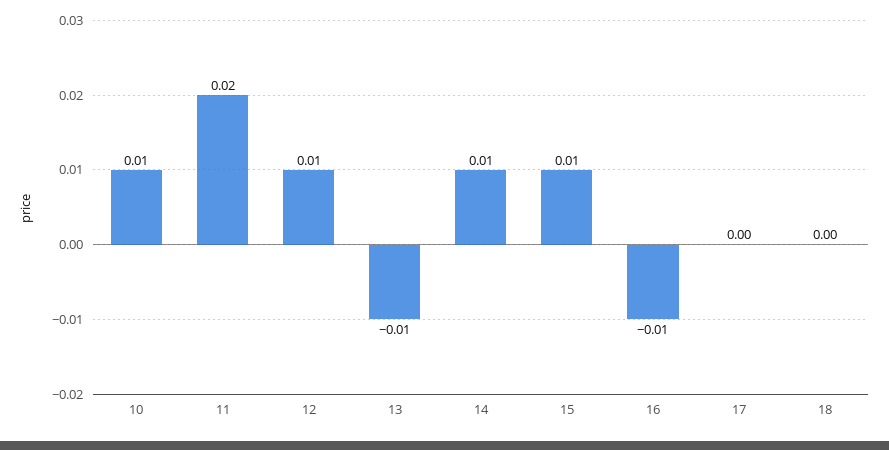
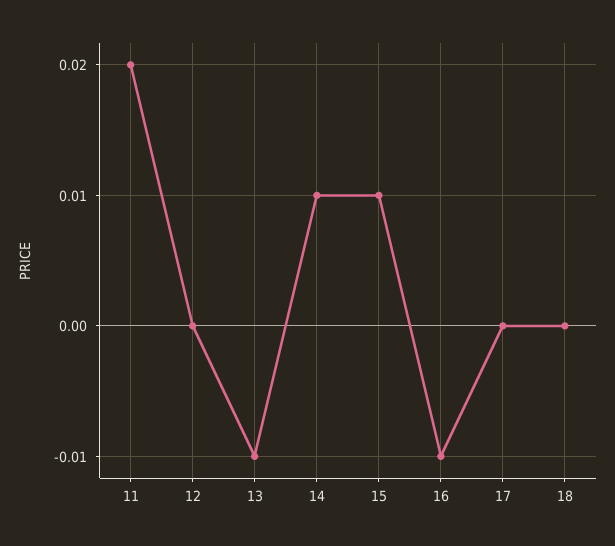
10: 0.01 -> none
12: 0.01 -> 0

